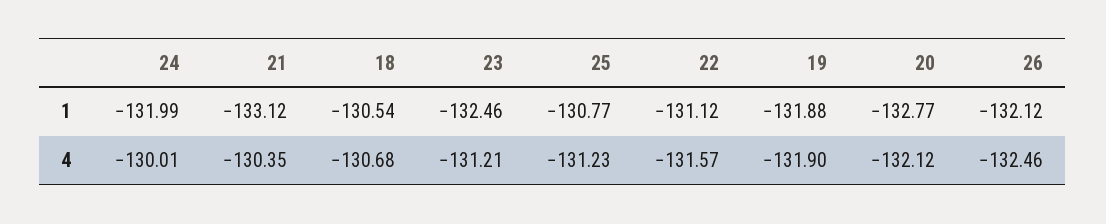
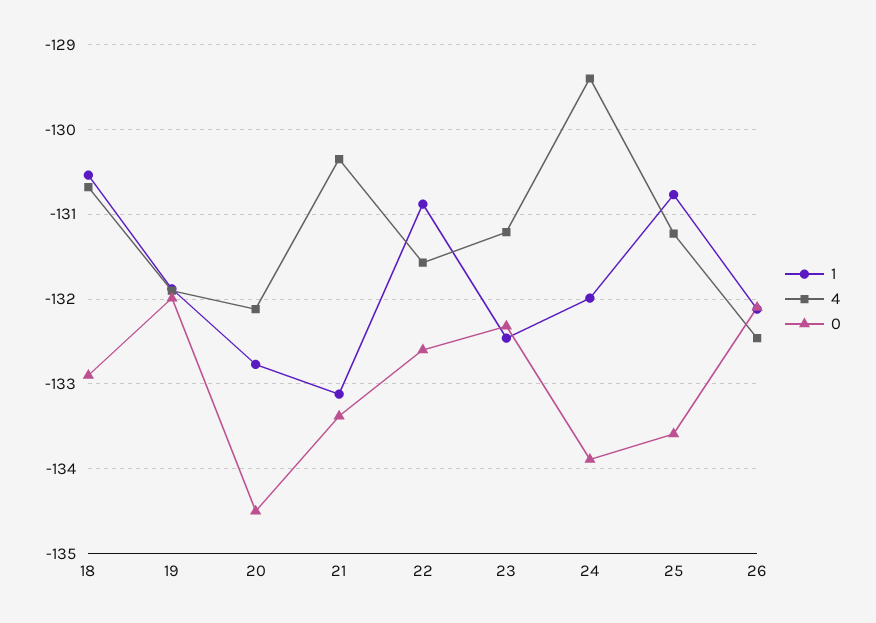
1, 22: -131.12 -> -130.9
4, 24: -130.01 -> -129.4
0, 18: none -> -132.9
0, 19: none -> -132
0, 20: none -> -134.5
0, 21: none -> -133.4
0, 22: none -> -132.6
0, 23: none -> -132.3
0, 24: none -> -133.9
0, 25: none -> -133.6
0, 26: none -> -132.1

